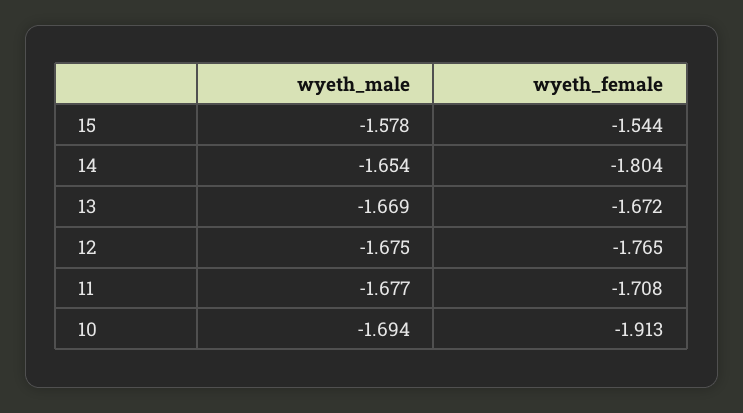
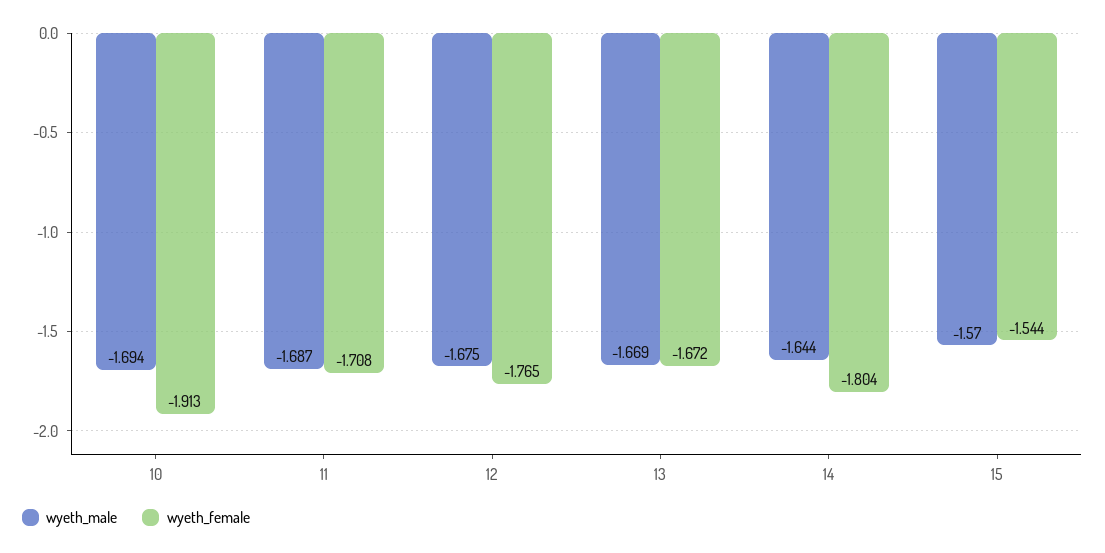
wyeth_male, 15: -1.578 -> -1.57
wyeth_male, 14: -1.654 -> -1.644
wyeth_male, 11: -1.677 -> -1.687

